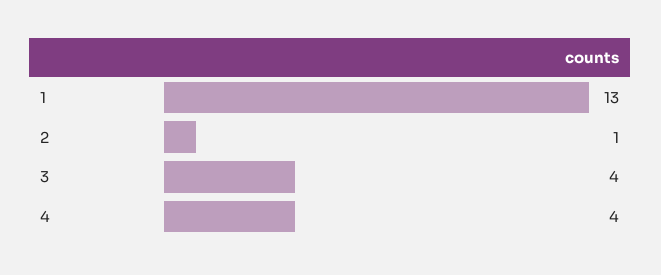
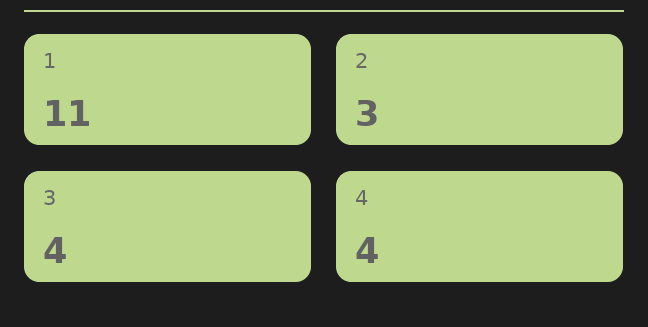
1: 13 -> 11
2: 1 -> 3

